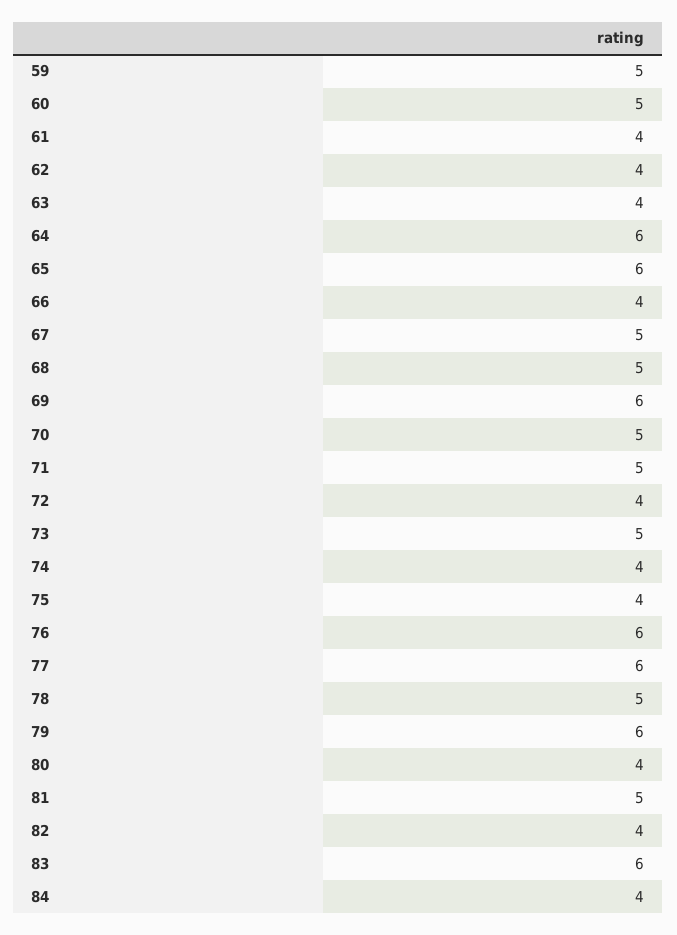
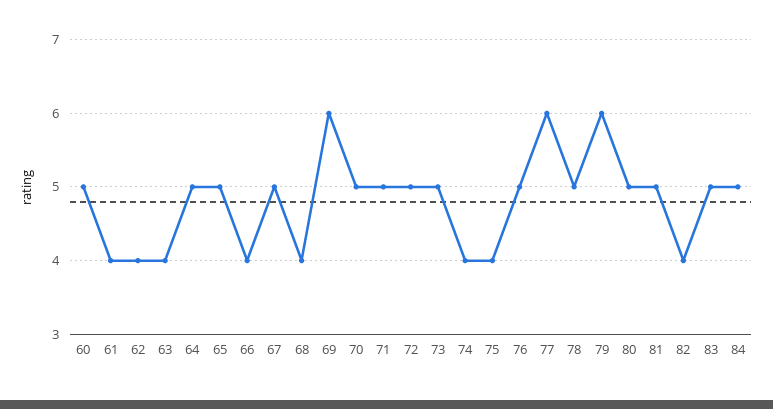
59: 5 -> none
64: 6 -> 5
65: 6 -> 5
68: 5 -> 4
72: 4 -> 5
76: 6 -> 5
80: 4 -> 5
83: 6 -> 5
84: 4 -> 5

